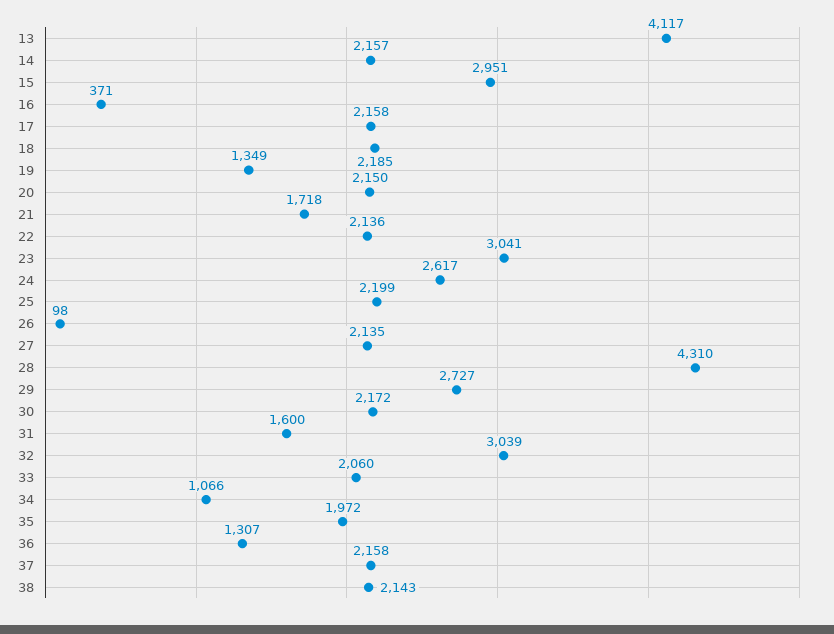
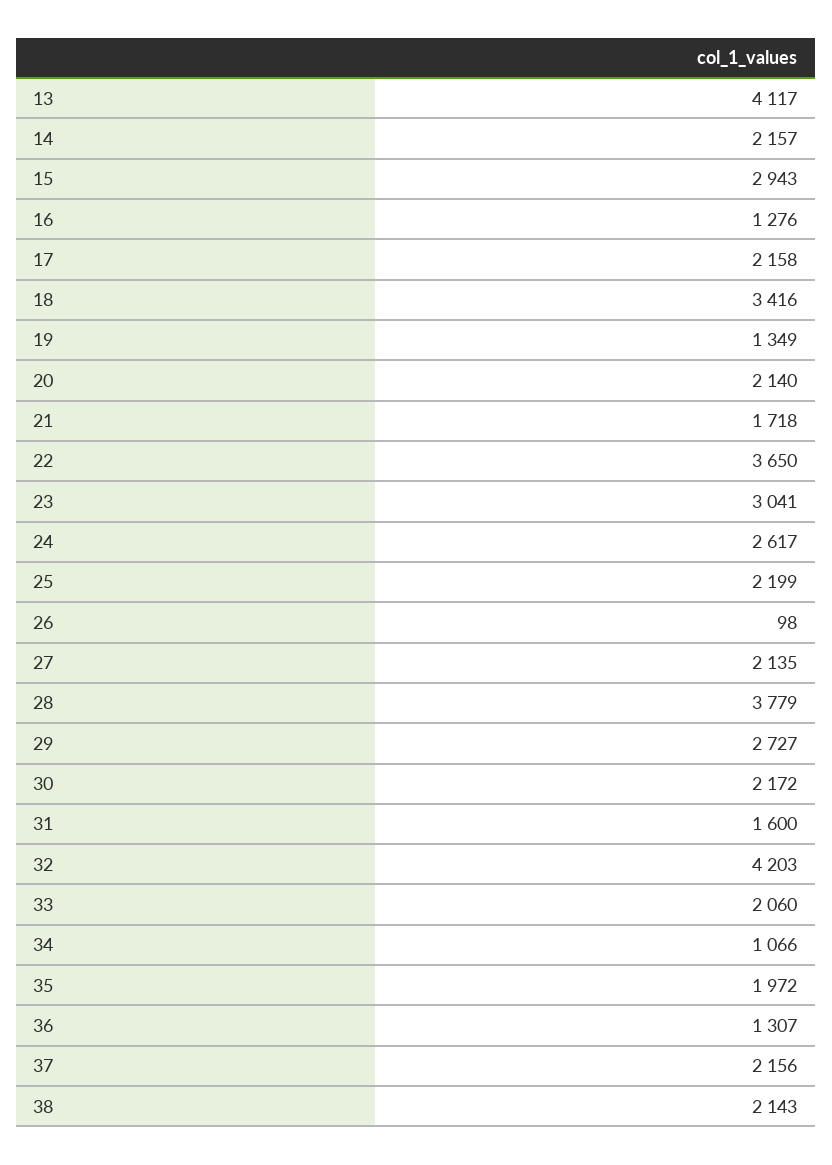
15: 2951 -> 2943
16: 371 -> 1276
18: 2185 -> 3416
20: 2150 -> 2140
22: 2136 -> 3650
28: 4310 -> 3779
32: 3039 -> 4203
37: 2158 -> 2156

